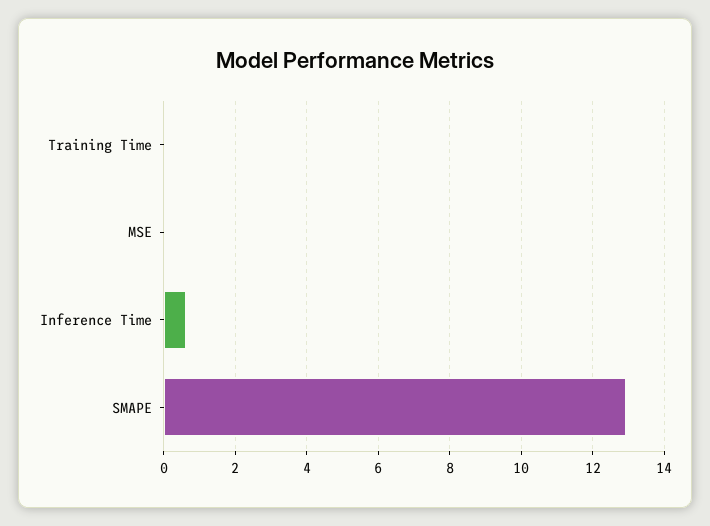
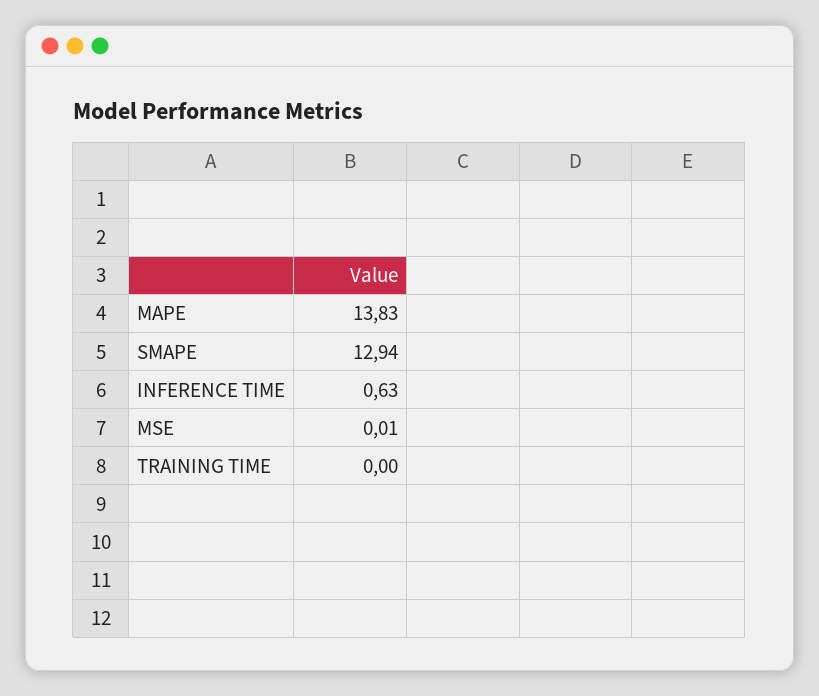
MAPE: none -> 13.83

